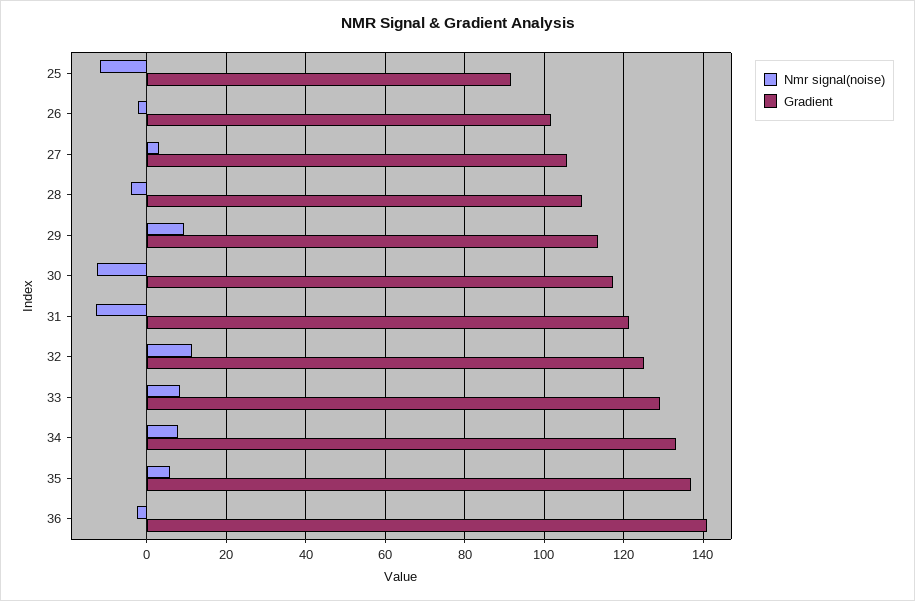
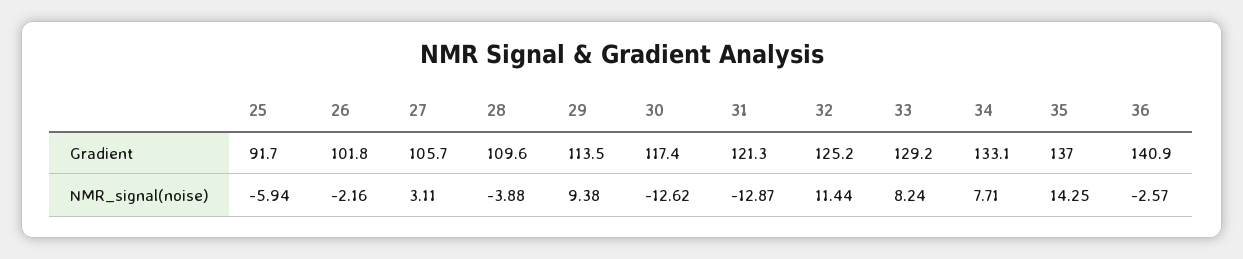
Nmr signal(noise), 25: -12 -> -5.94
Nmr signal(noise), 35: 6 -> 14.25

